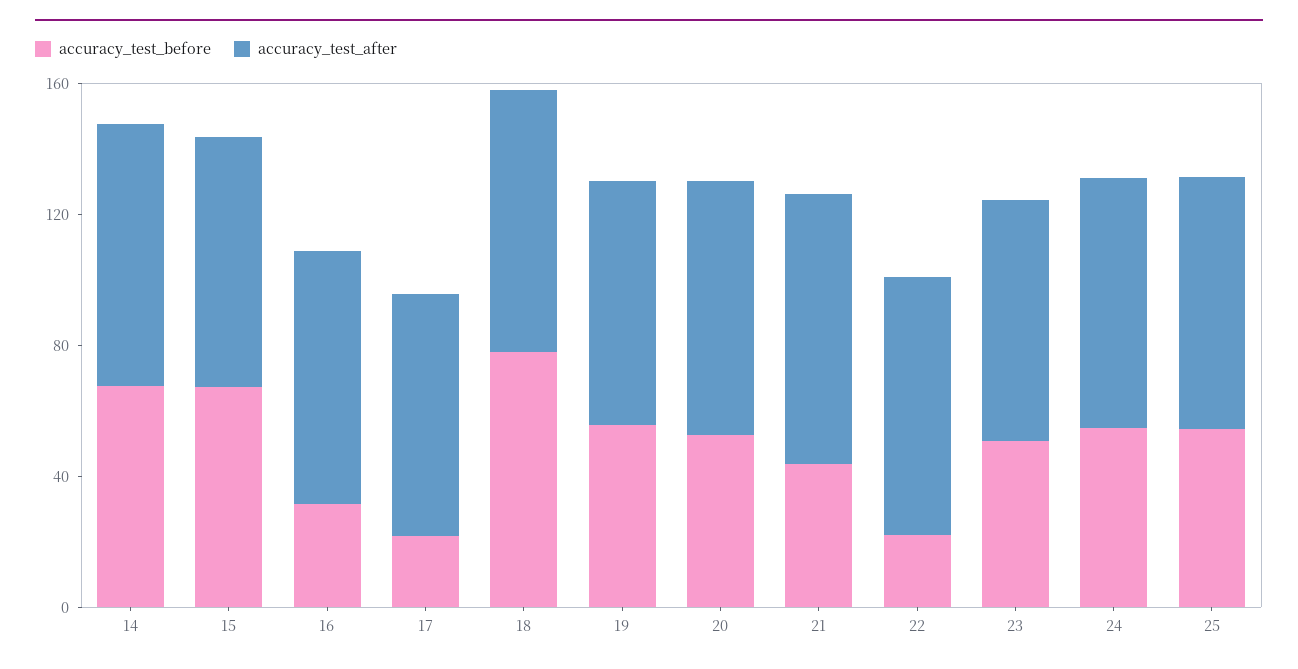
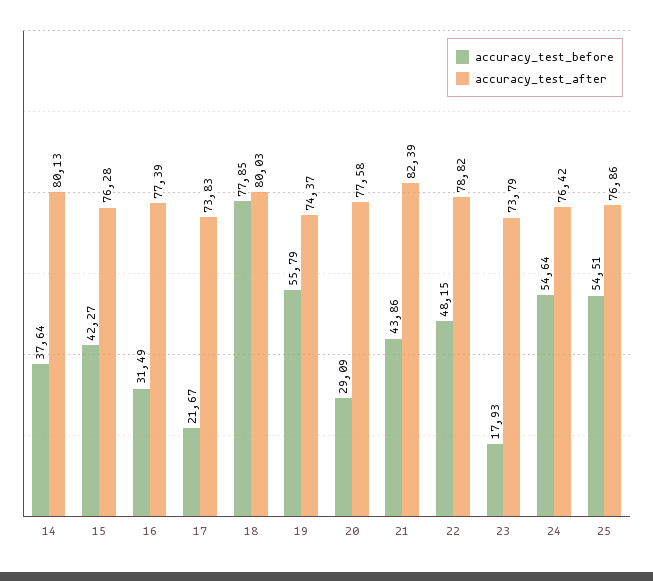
accuracy_test_before, 14: 70 -> 37.64
accuracy_test_before, 15: 70 -> 42.27
accuracy_test_before, 20: 50 -> 29.09
accuracy_test_before, 22: 20 -> 48.15
accuracy_test_before, 23: 50 -> 17.93

